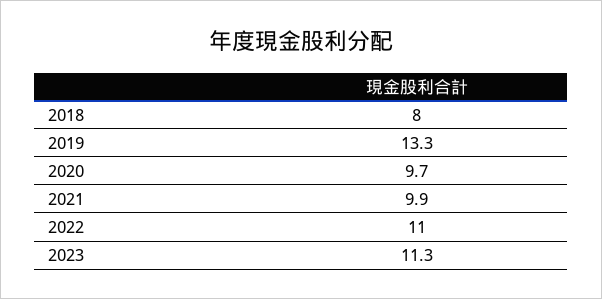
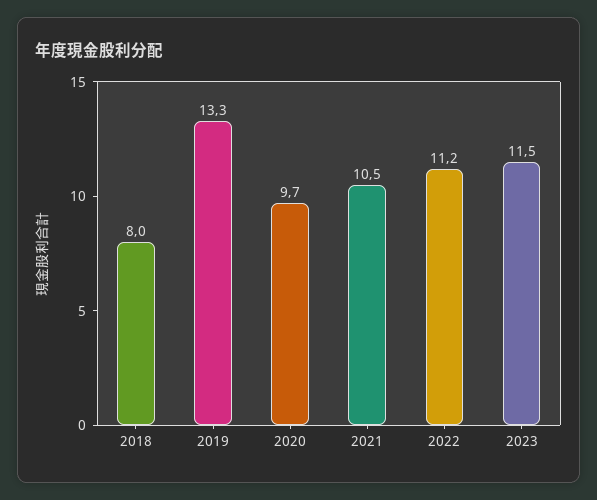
2021: 9.9 -> 10.5
2022: 11 -> 11.2
2023: 11.3 -> 11.5

